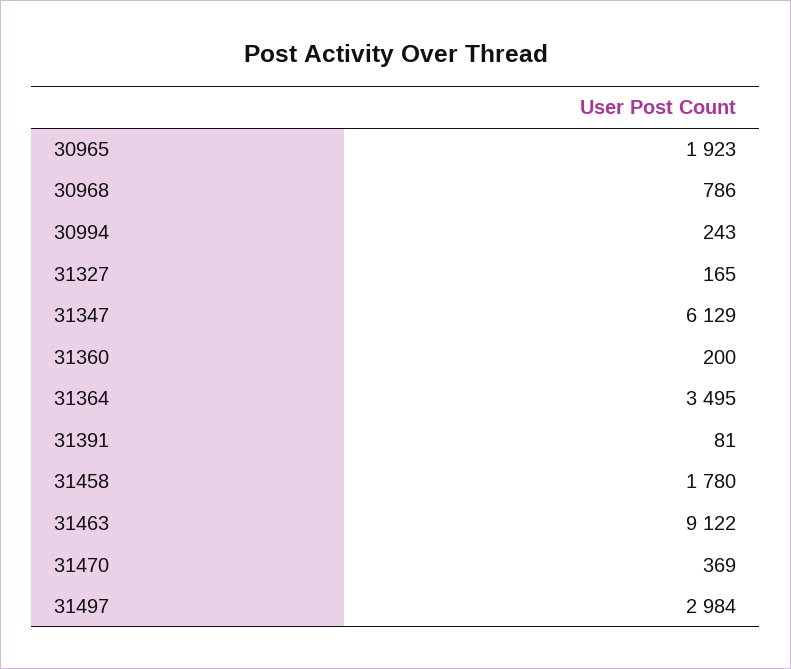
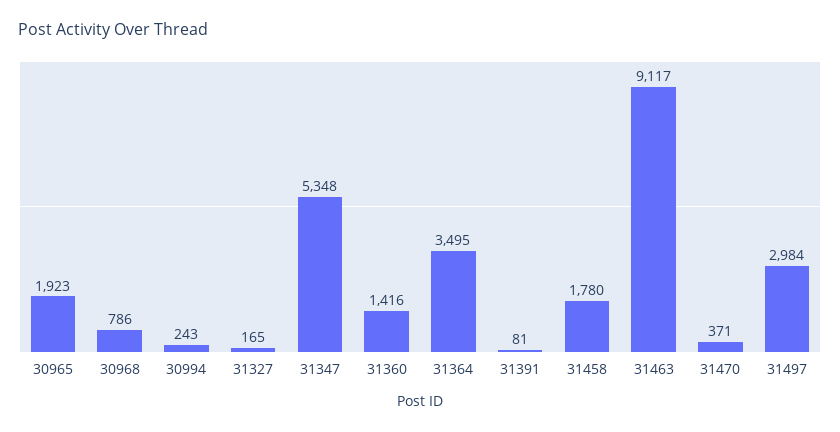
31347: 6129 -> 5348
31360: 200 -> 1416
31463: 9122 -> 9117
31470: 369 -> 371

